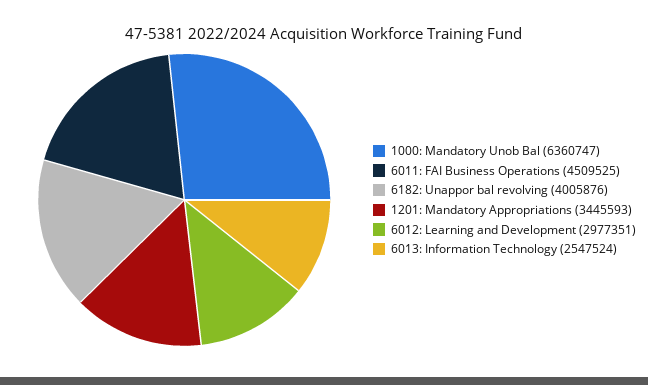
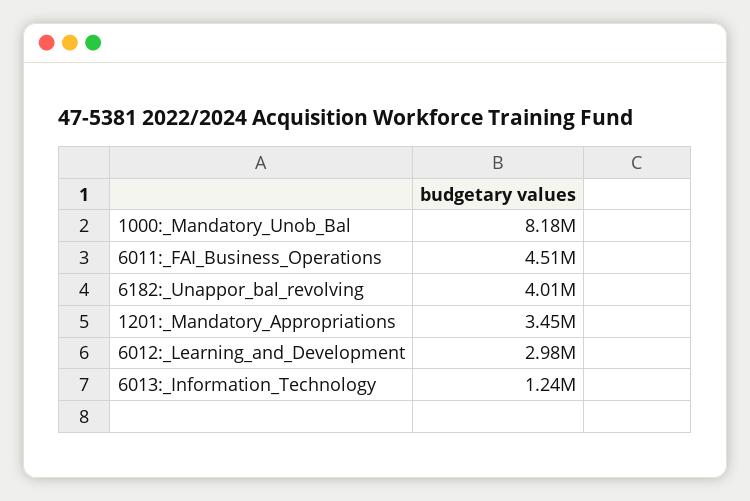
1000: Mandatory Unob Bal: 6360747 -> 8180000
6013: Information Technology: 2547524 -> 1240000

